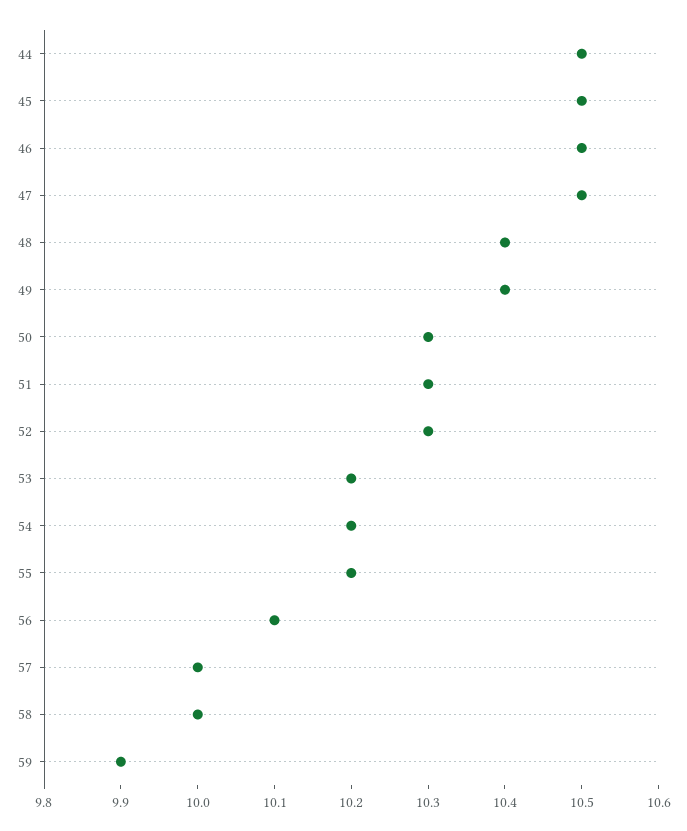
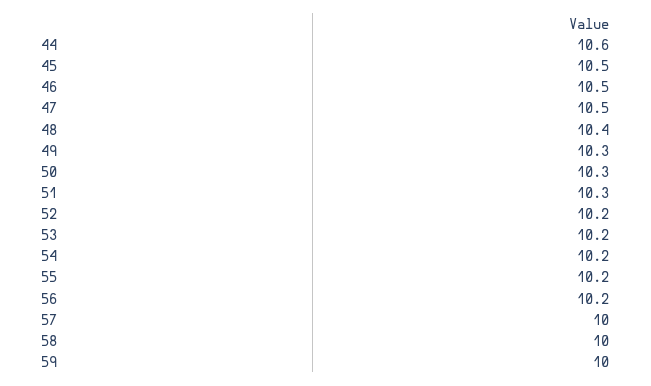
44: 10.5 -> 10.6
49: 10.4 -> 10.3
52: 10.3 -> 10.2
56: 10.1 -> 10.2
59: 9.9 -> 10

